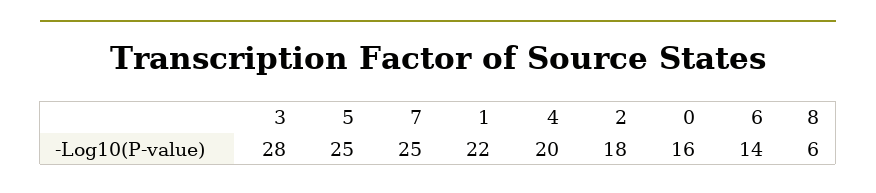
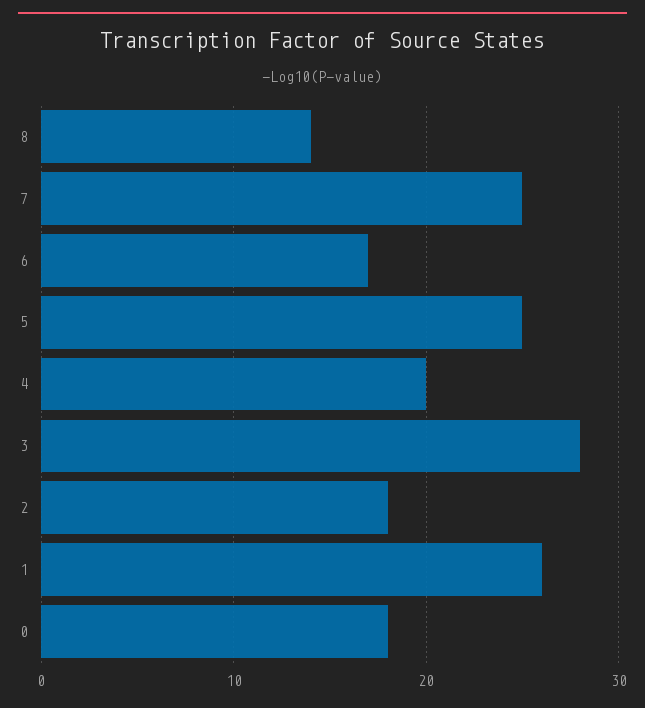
1: 22 -> 26
0: 16 -> 18
6: 14 -> 17
8: 6 -> 14

